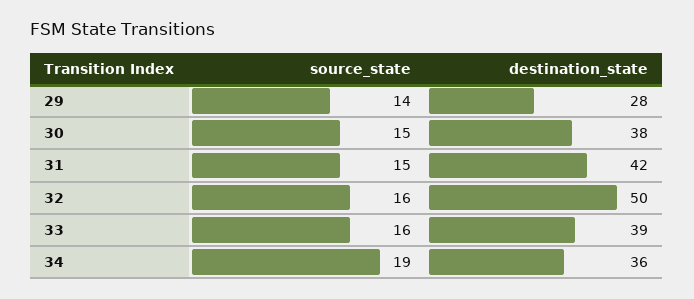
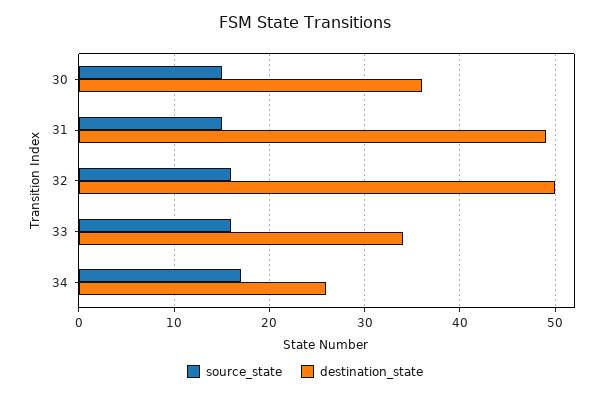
source_state, 29: 14 -> none
destination_state, 29: 28 -> none
destination_state, 30: 38 -> 36
destination_state, 31: 42 -> 49
destination_state, 33: 39 -> 34
source_state, 34: 19 -> 17
destination_state, 34: 36 -> 26

